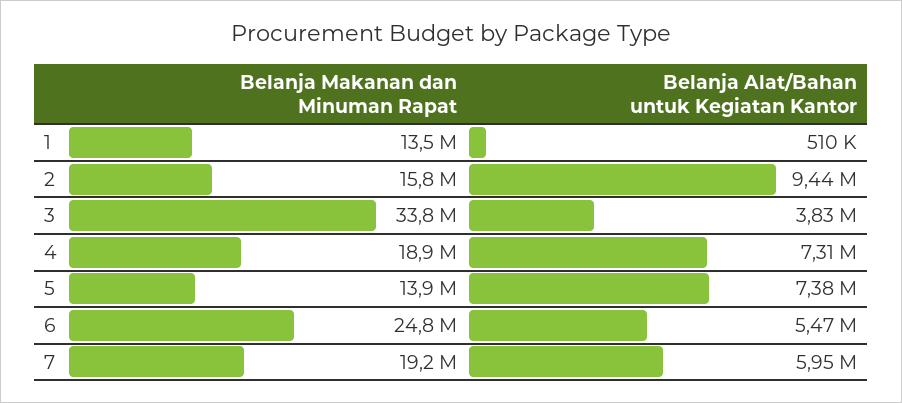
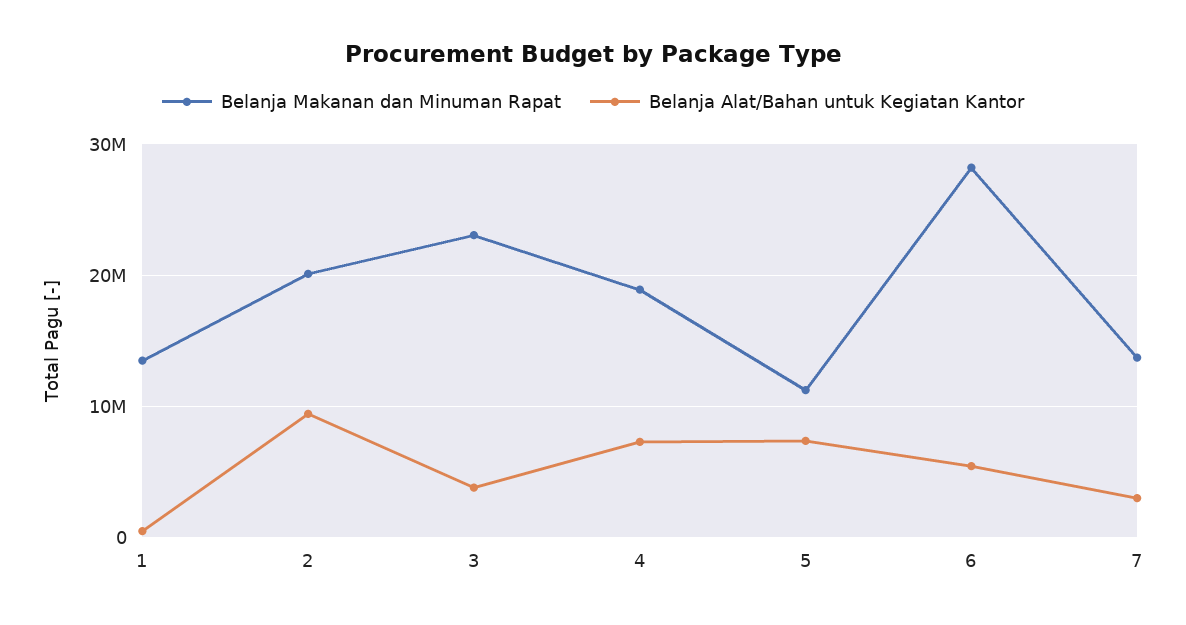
Belanja Makanan dan Minuman Rapat, 2: 15800000 -> 20000000
Belanja Makanan dan Minuman Rapat, 3: 33800000 -> 23000000
Belanja Makanan dan Minuman Rapat, 5: 13900000 -> 11000000
Belanja Makanan dan Minuman Rapat, 6: 24800000 -> 28000000
Belanja Makanan dan Minuman Rapat, 7: 19200000 -> 14000000
Belanja Alat/Bahan untuk Kegiatan Kantor, 7: 5950000 -> 3000000

